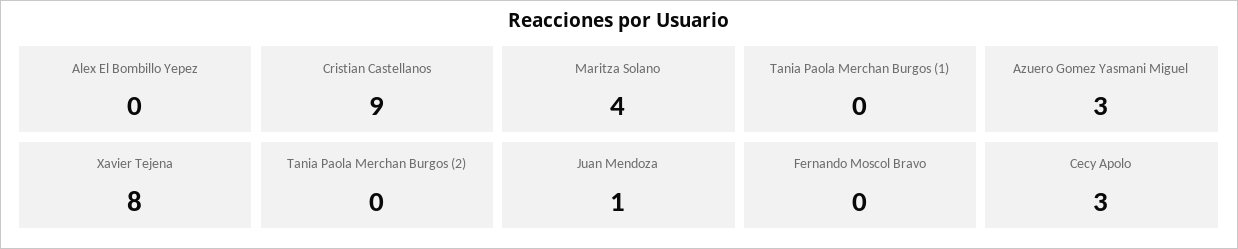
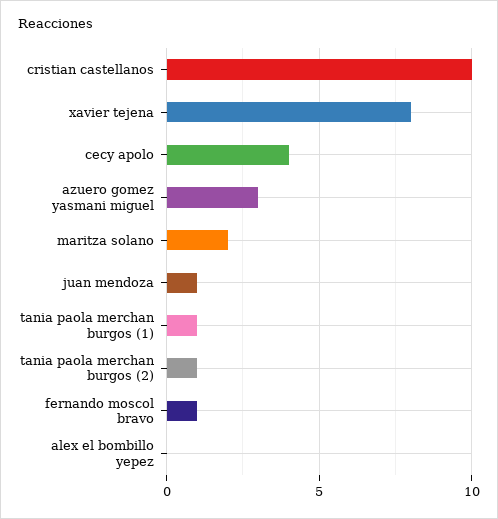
Cristian Castellanos: 9 -> 10
Maritza Solano: 4 -> 2
Tania Paola Merchan Burgos (1): 0 -> 1
Tania Paola Merchan Burgos (2): 0 -> 1
Fernando Moscol Bravo: 0 -> 1
Cecy Apolo: 3 -> 4

